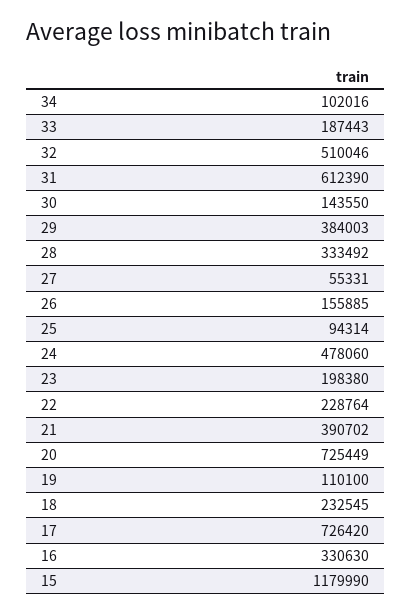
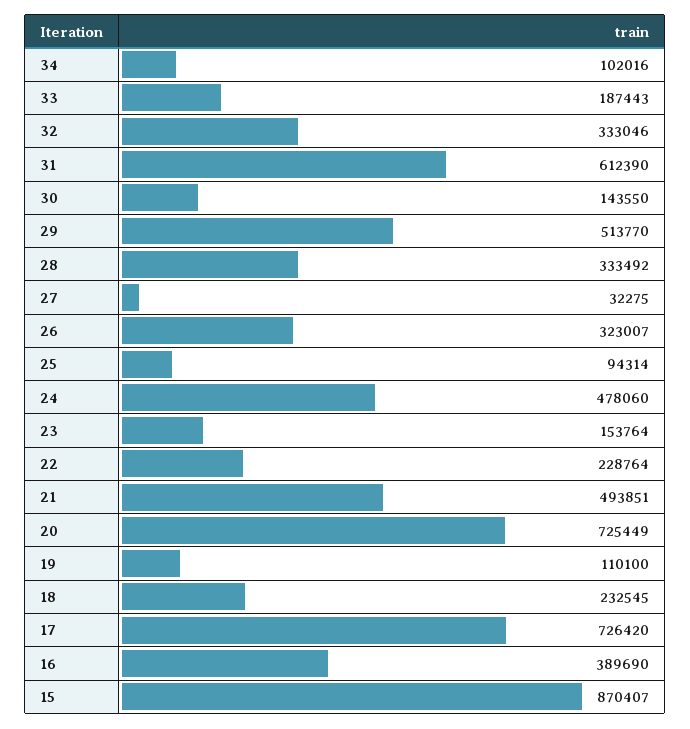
32: 510046 -> 333046
29: 384003 -> 513770
27: 55331 -> 32275
26: 155885 -> 323007
23: 198380 -> 153764
21: 390702 -> 493851
16: 330630 -> 389690
15: 1179990 -> 870407

